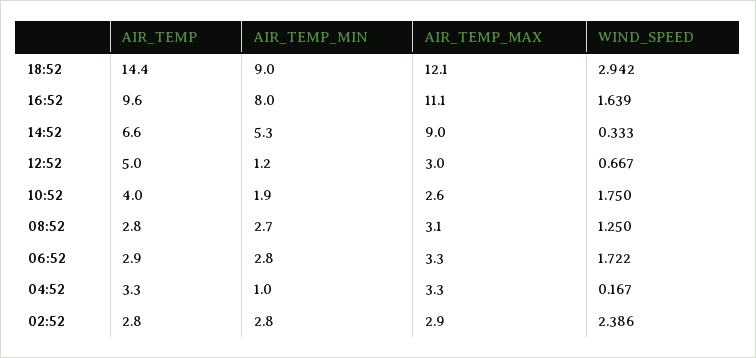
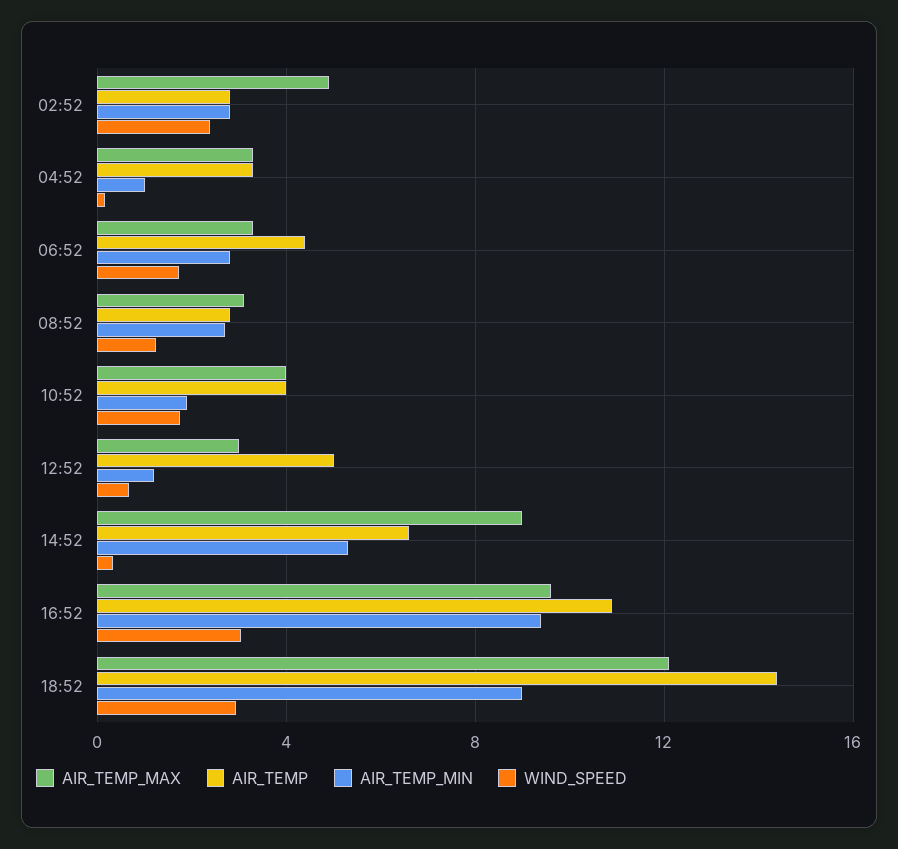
AIR_TEMP, 16:52: 9.6 -> 11
AIR_TEMP_MIN, 16:52: 8 -> 9.5
AIR_TEMP_MAX, 16:52: 11.1 -> 9.5
WIND_SPEED, 16:52: 1.639 -> 3
AIR_TEMP_MAX, 10:52: 2.6 -> 4
AIR_TEMP, 06:52: 2.9 -> 4.5
AIR_TEMP_MAX, 02:52: 2.9 -> 5

